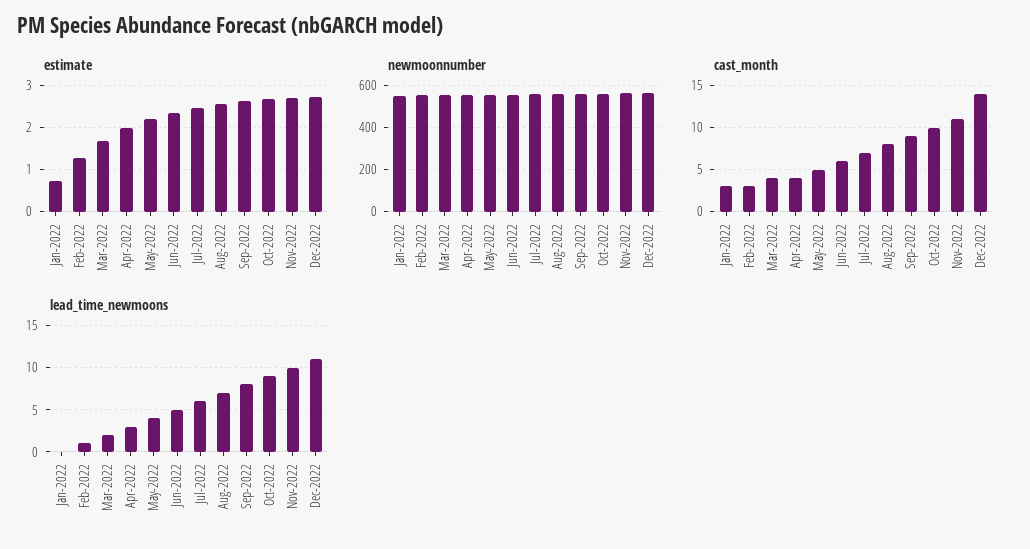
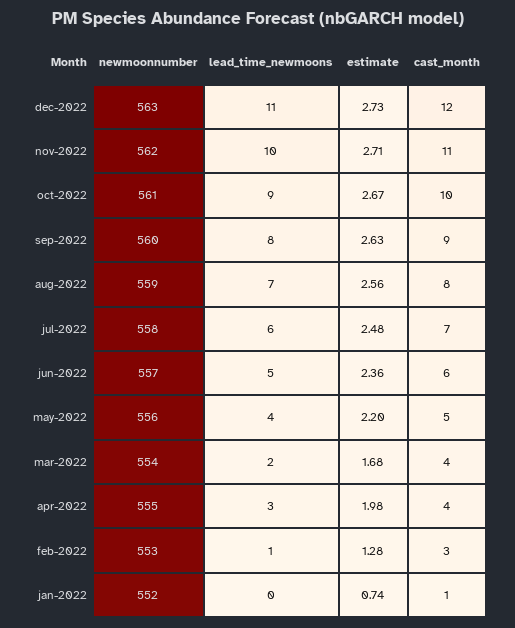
cast_month, Jan-2022: 3 -> 1
cast_month, Dec-2022: 14 -> 12

